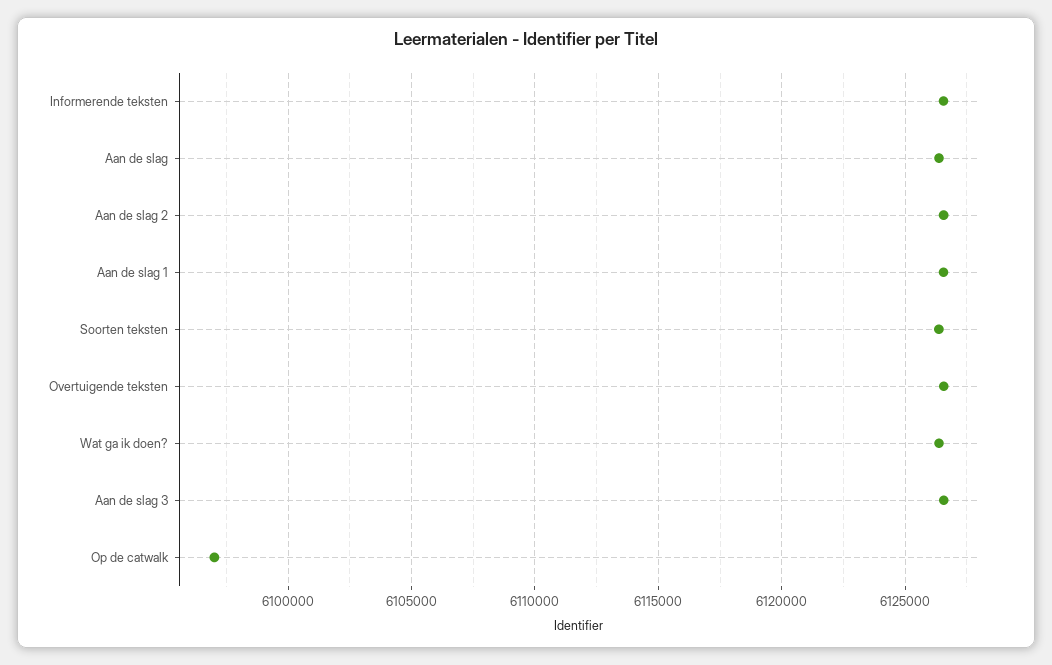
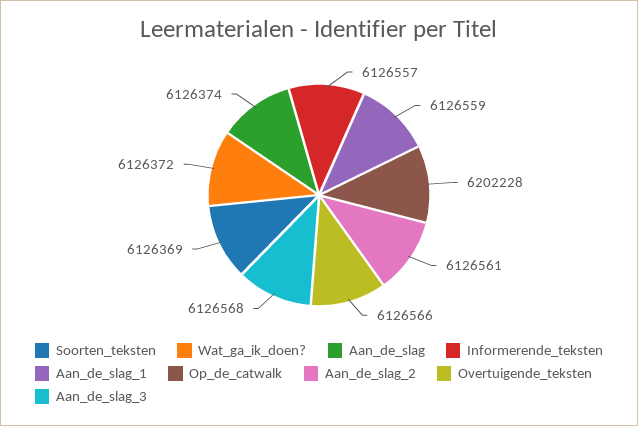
Op de catwalk: 6097000 -> 6202228

